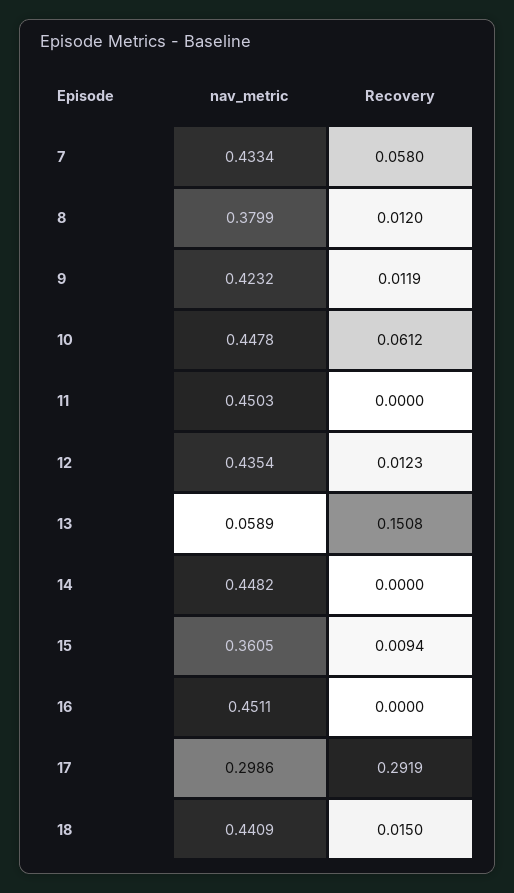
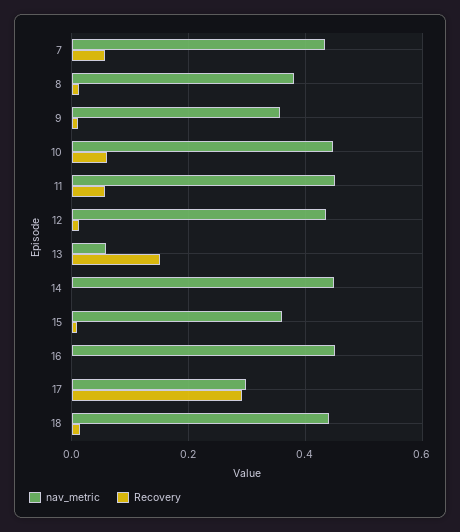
nav_metric, 9: 0.4232 -> 0.36
Recovery, 11: 0 -> 0.06

